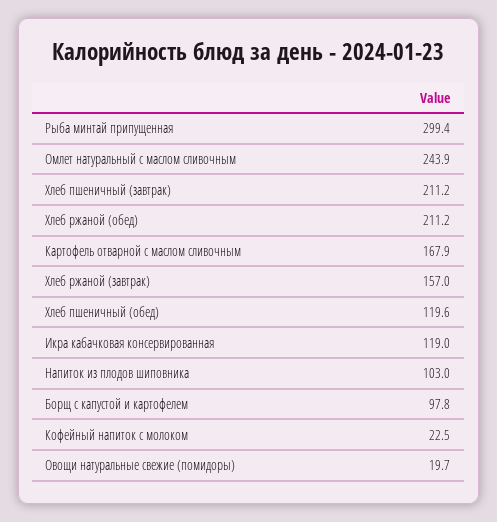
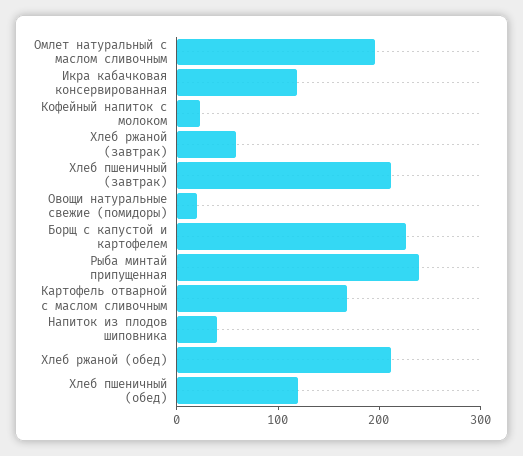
Рыба минтай припущенная: 299.4 -> 240
Омлет натуральный с маслом сливочным: 243.9 -> 200
Хлеб ржаной (завтрак): 157 -> 60
Напиток из плодов шиповника: 103 -> 40
Борщ с капустой и картофелем: 97.8 -> 220

